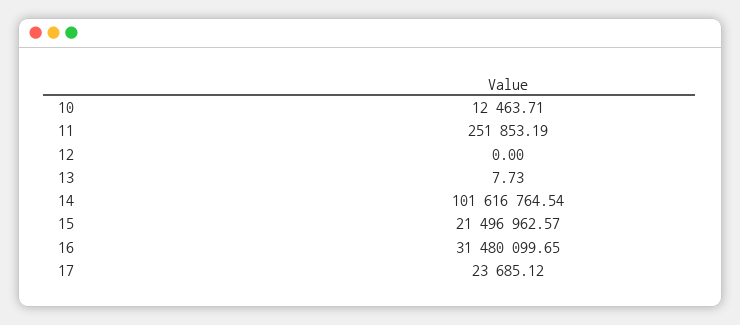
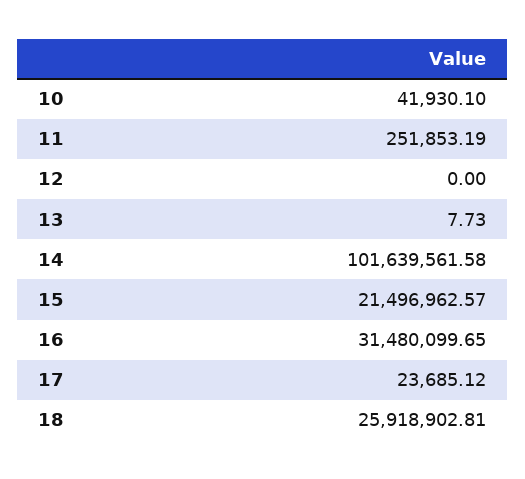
10: 12463.71 -> 41930.1
14: 101616764.54 -> 101639561.58
18: none -> 25918902.81

